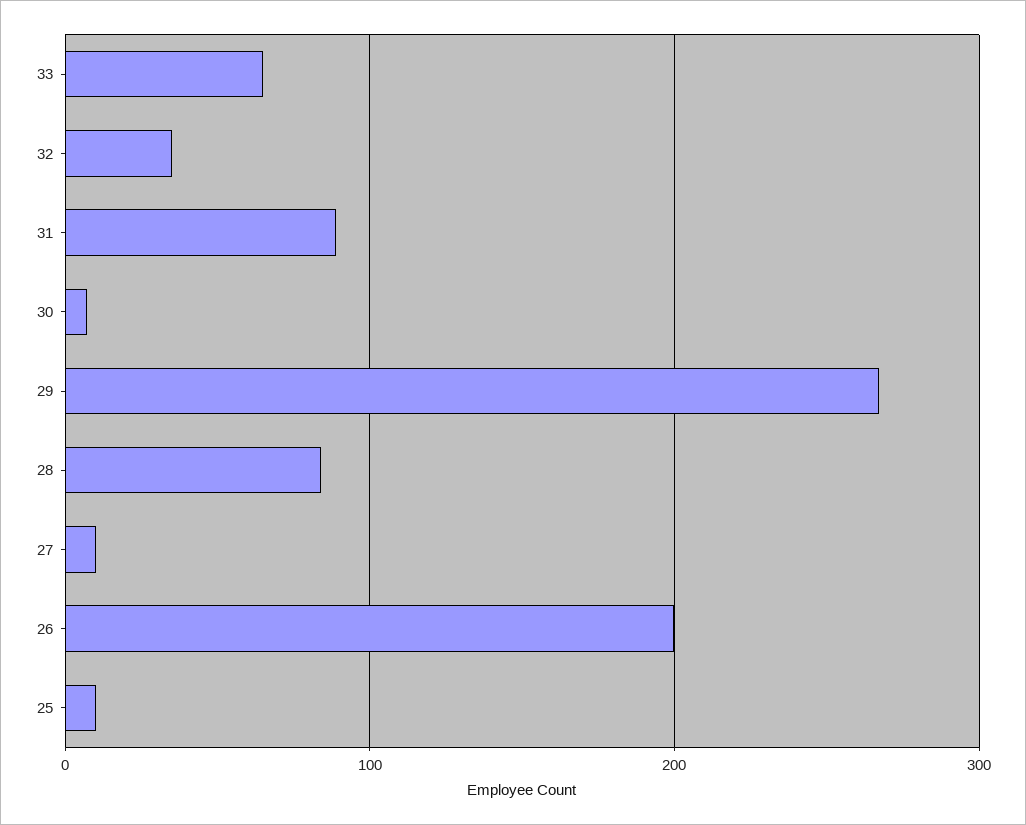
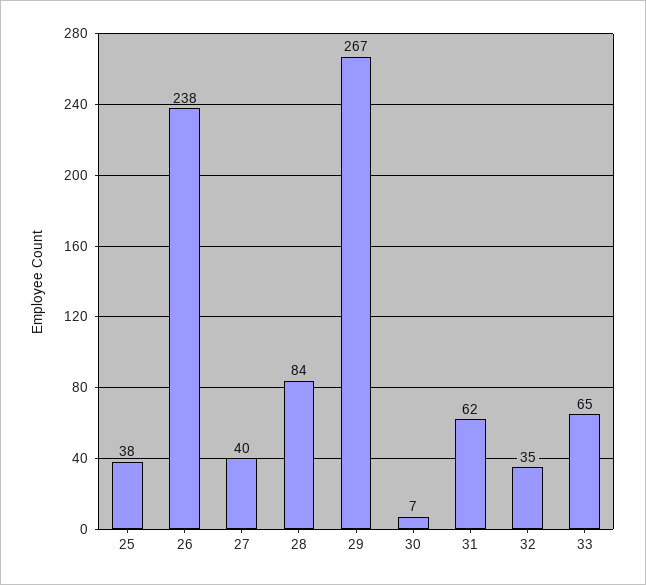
31: 90 -> 62
27: 10 -> 40
26: 200 -> 238
25: 10 -> 38

